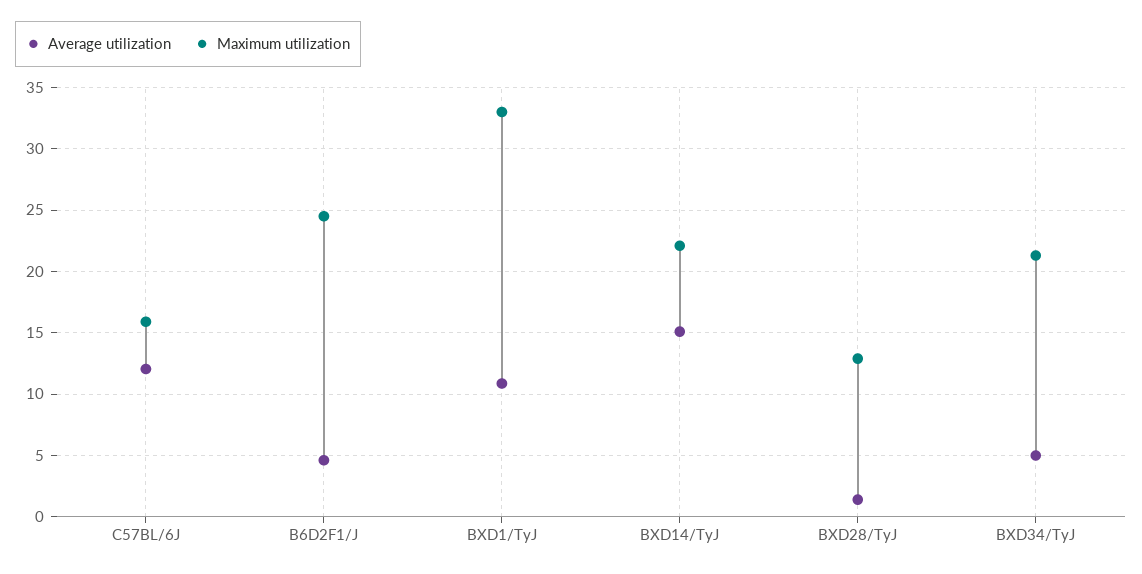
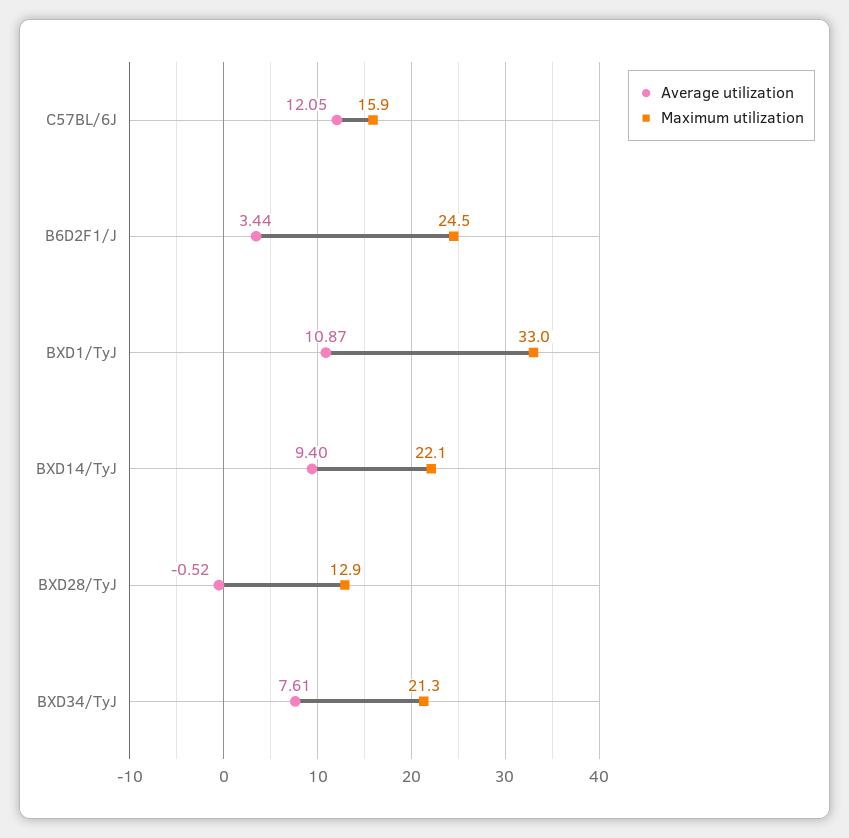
Average utilization, B6D2F1/J: 4.5 -> 3.44
Average utilization, BXD14/TyJ: 15 -> 9.4
Average utilization, BXD28/TyJ: 1.5 -> -0.52
Average utilization, BXD34/TyJ: 5 -> 7.61

